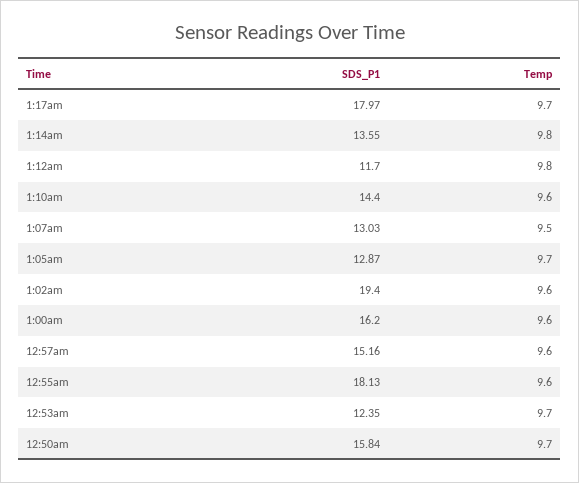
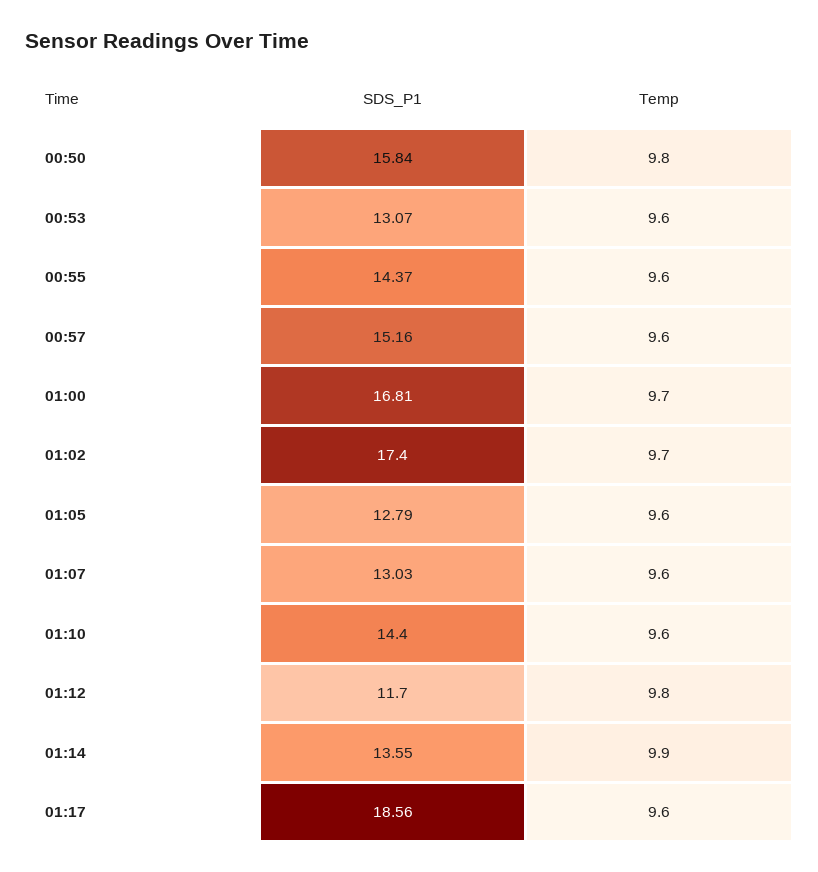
SDS_P1, 1:17am: 17.97 -> 18.56
Temp, 1:17am: 9.7 -> 9.6
Temp, 1:14am: 9.8 -> 9.9
Temp, 1:07am: 9.5 -> 9.6
SDS_P1, 1:05am: 12.87 -> 12.79
Temp, 1:05am: 9.7 -> 9.6
SDS_P1, 1:02am: 19.4 -> 17.4
Temp, 1:02am: 9.6 -> 9.7
SDS_P1, 1:00am: 16.2 -> 16.81
Temp, 1:00am: 9.6 -> 9.7
SDS_P1, 12:55am: 18.13 -> 14.37
SDS_P1, 12:53am: 12.35 -> 13.07
Temp, 12:53am: 9.7 -> 9.6
Temp, 12:50am: 9.7 -> 9.8

